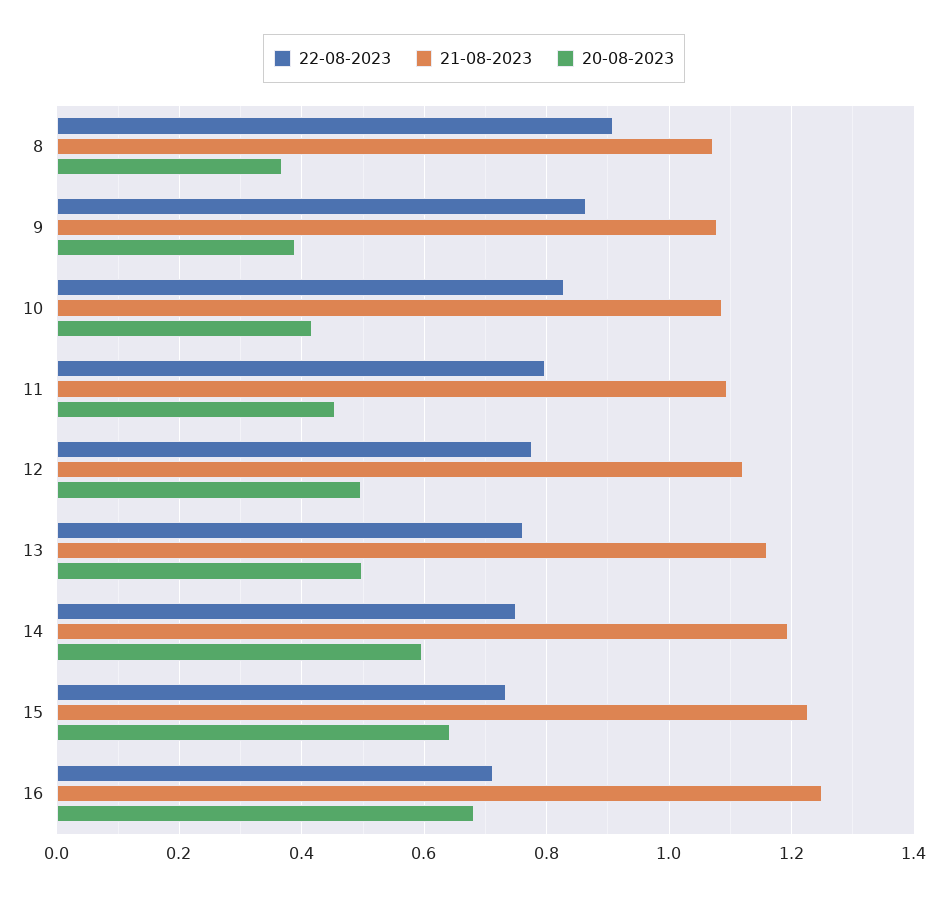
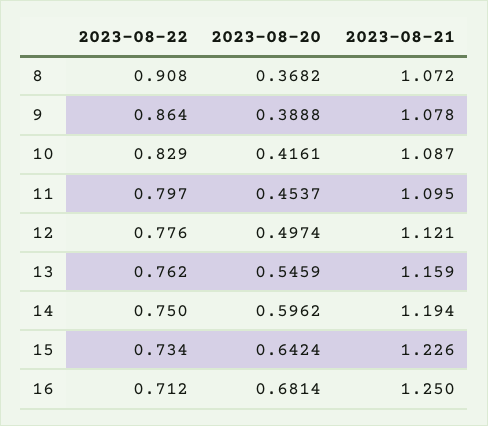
20-08-2023, 13: 0.5 -> 0.5459

